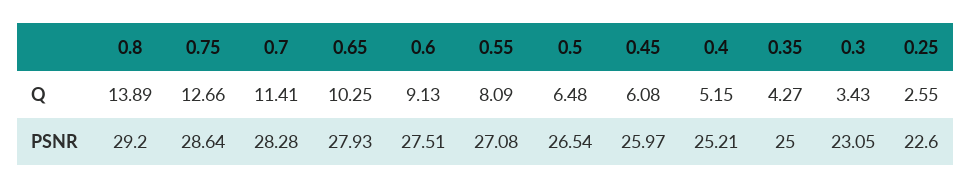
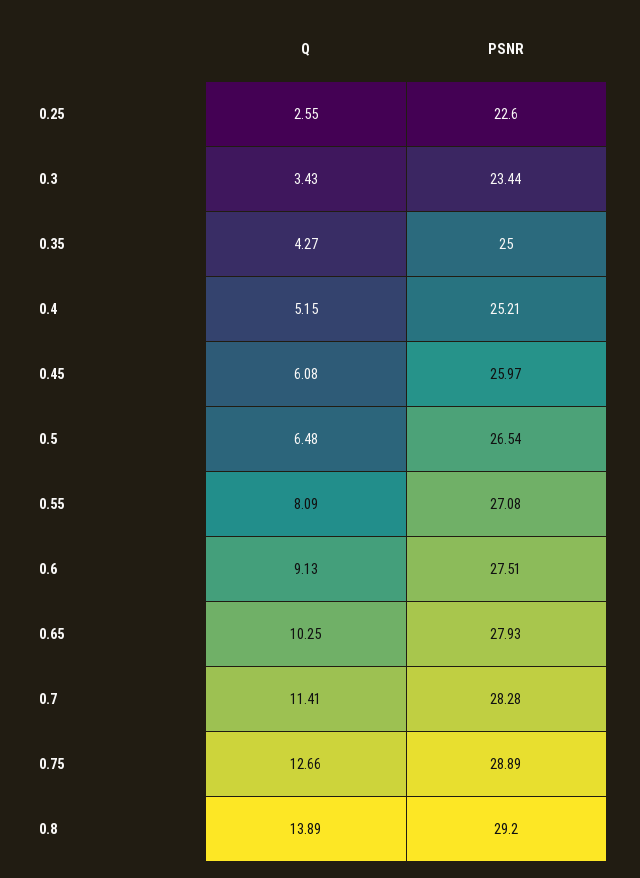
0.75, PSNR: 28.64 -> 28.89
0.3, PSNR: 23.05 -> 23.44

